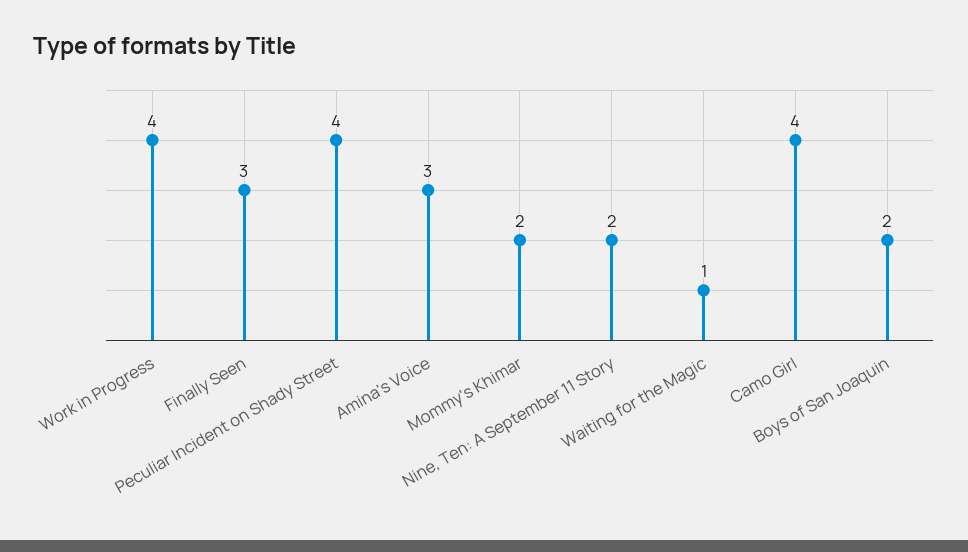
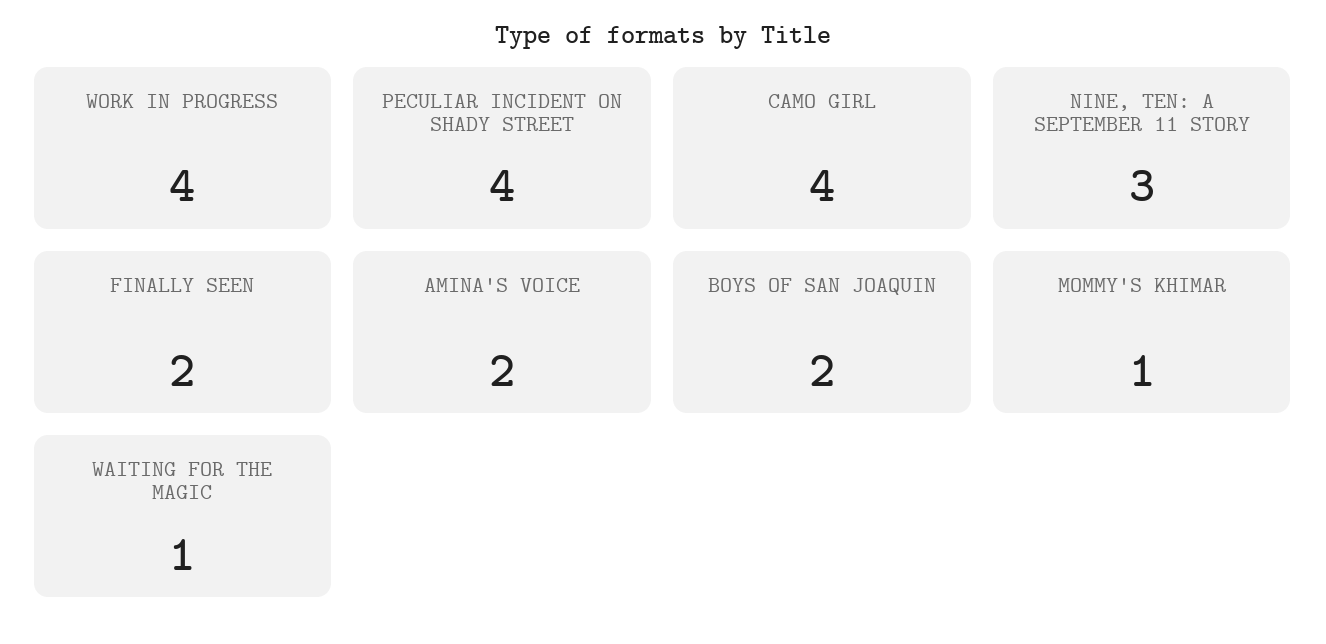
Finally Seen: 3 -> 2
Amina's Voice: 3 -> 2
Mommy's Khimar: 2 -> 1
Nine, Ten: A September 11 Story: 2 -> 3

